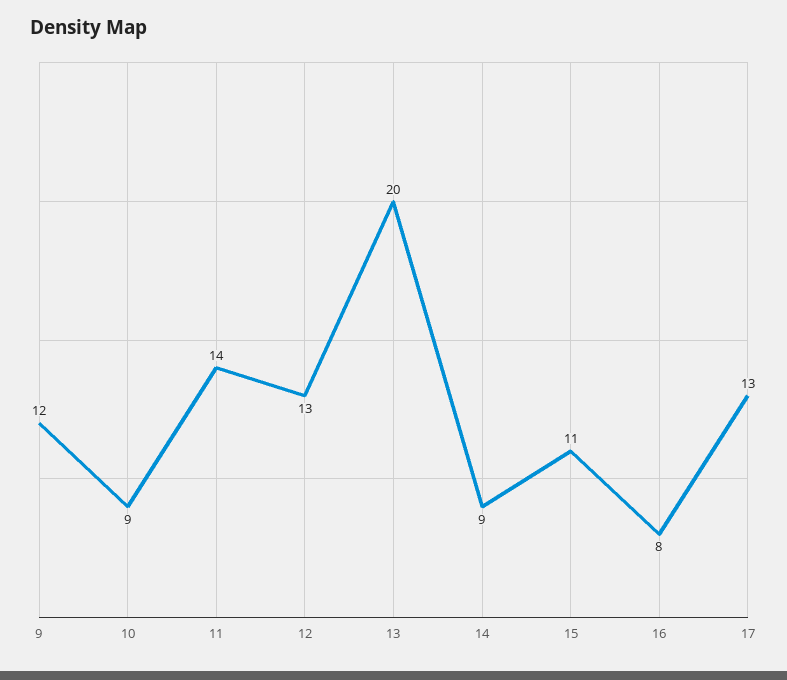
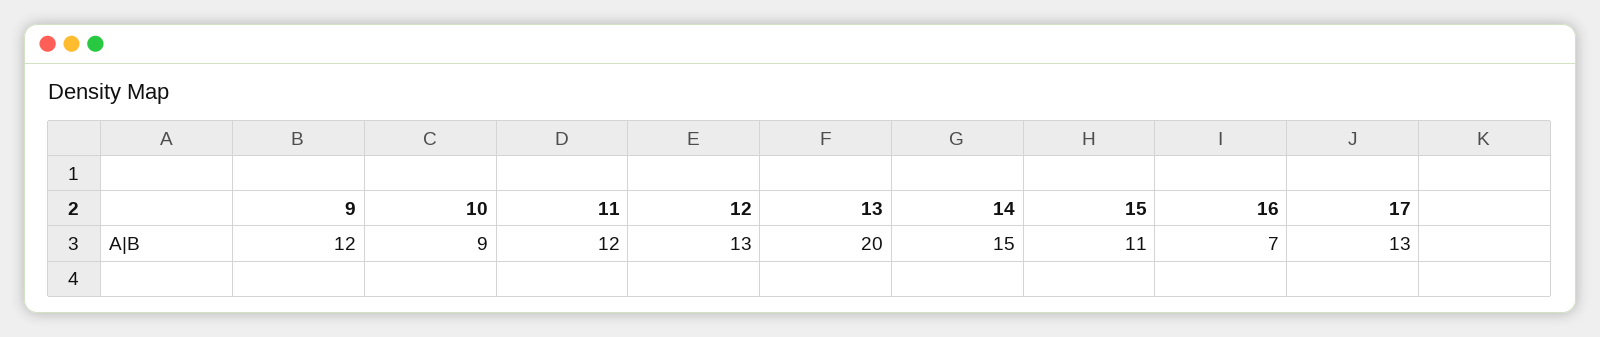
11: 14 -> 12
14: 9 -> 15
16: 8 -> 7

